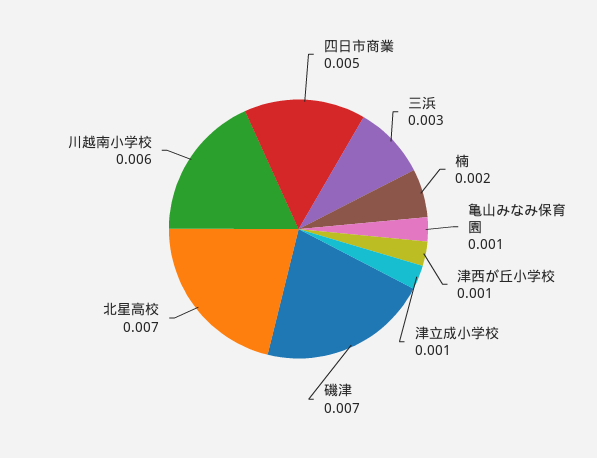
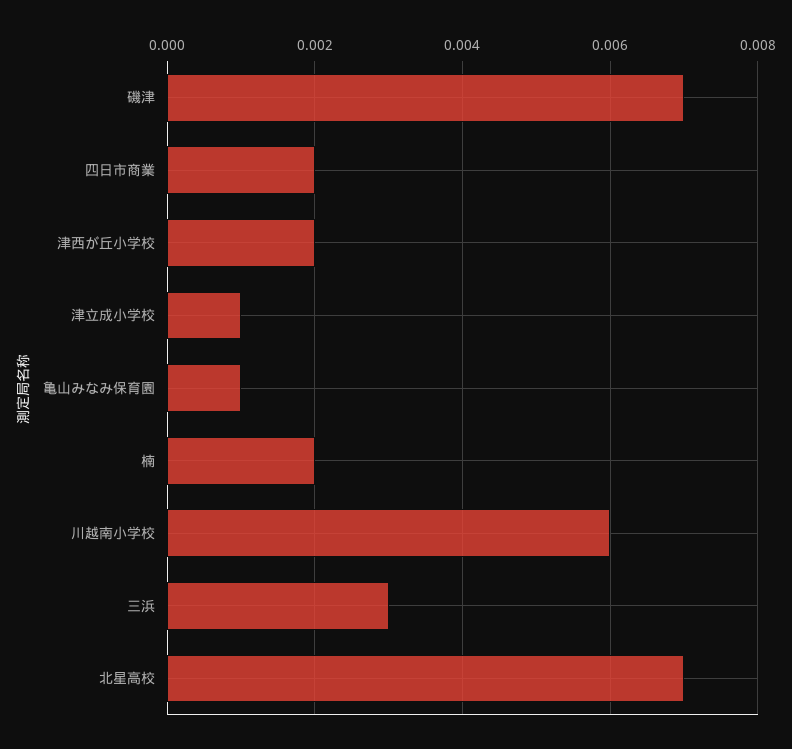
四日市商業: 0.005 -> 0.002
津西が丘小学校: 0.001 -> 0.002

